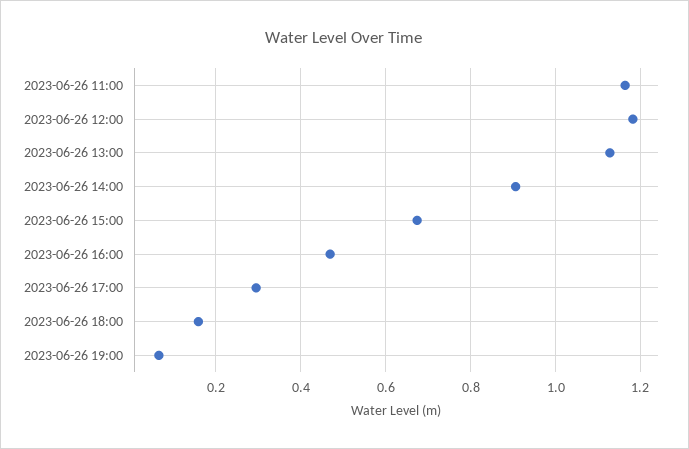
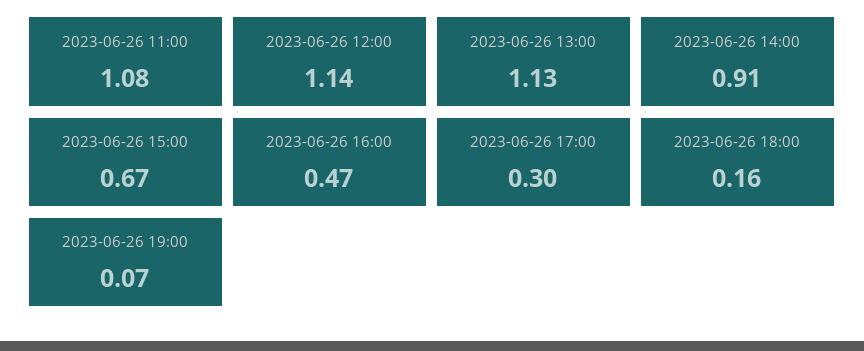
2023-06-26 11:00: 1.16 -> 1.08
2023-06-26 12:00: 1.18 -> 1.14

